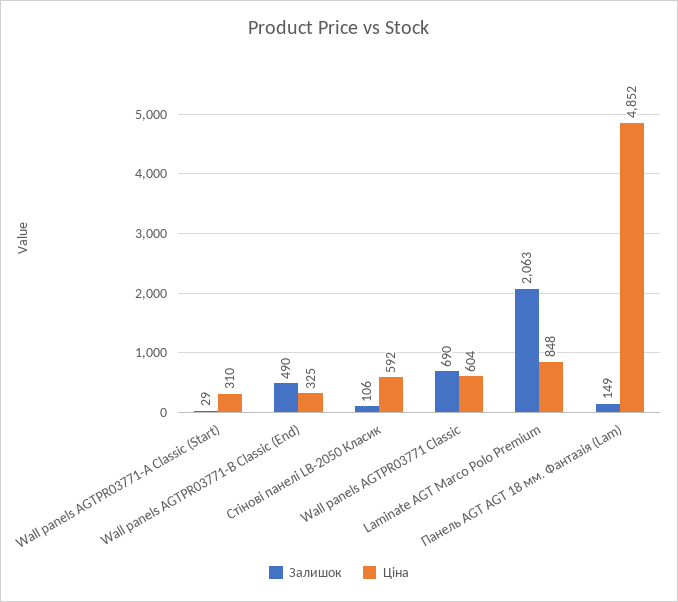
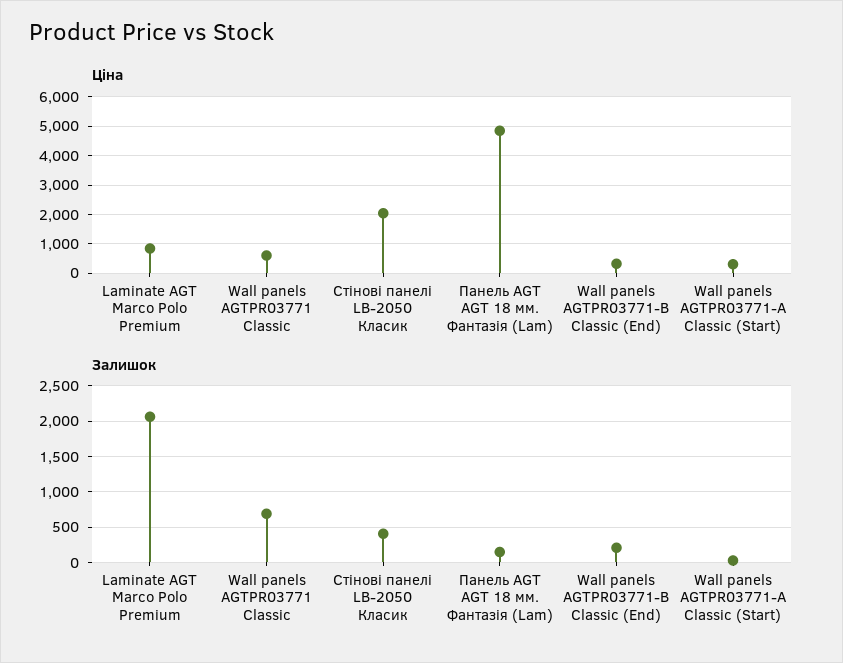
Залишок, Wall panels AGTPR03771-B Classic (End): 490 -> 200
Залишок, Стінові панелі LB-2050 Класик: 106 -> 400
Ціна, Стінові панелі LB-2050 Класик: 592 -> 2000

